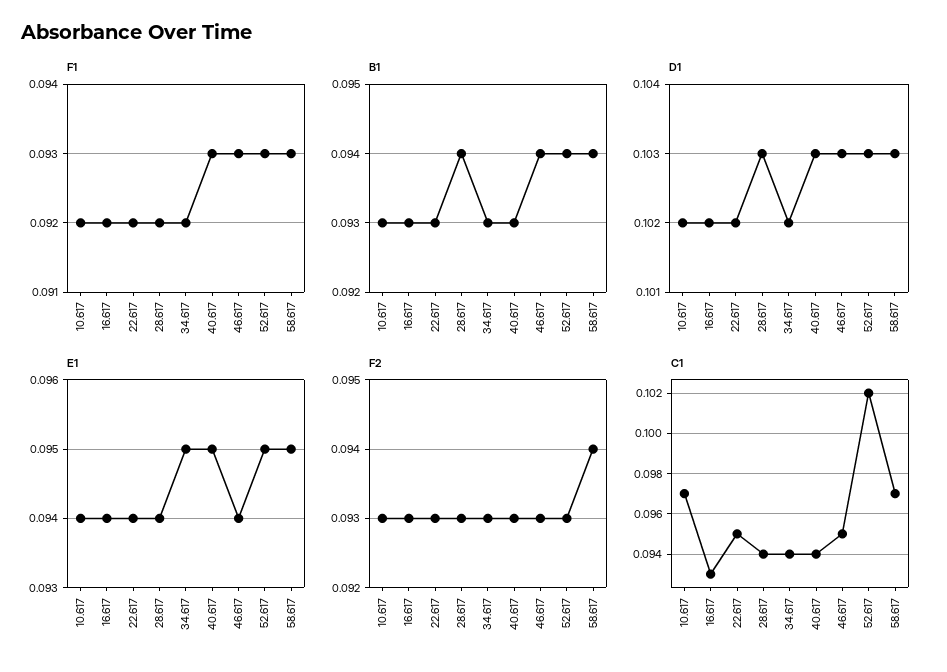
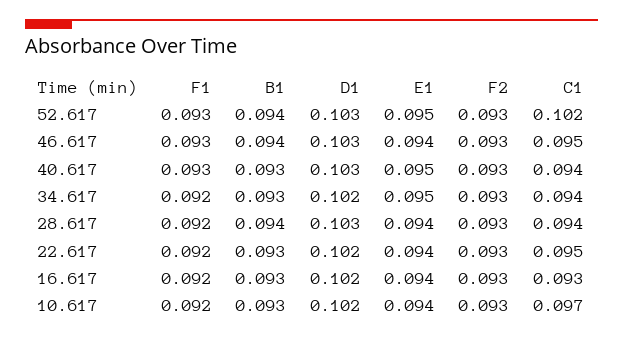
F1, 58.617: 0.093 -> none
B1, 58.617: 0.094 -> none
D1, 58.617: 0.103 -> none
E1, 58.617: 0.095 -> none
F2, 58.617: 0.094 -> none
C1, 58.617: 0.097 -> none

